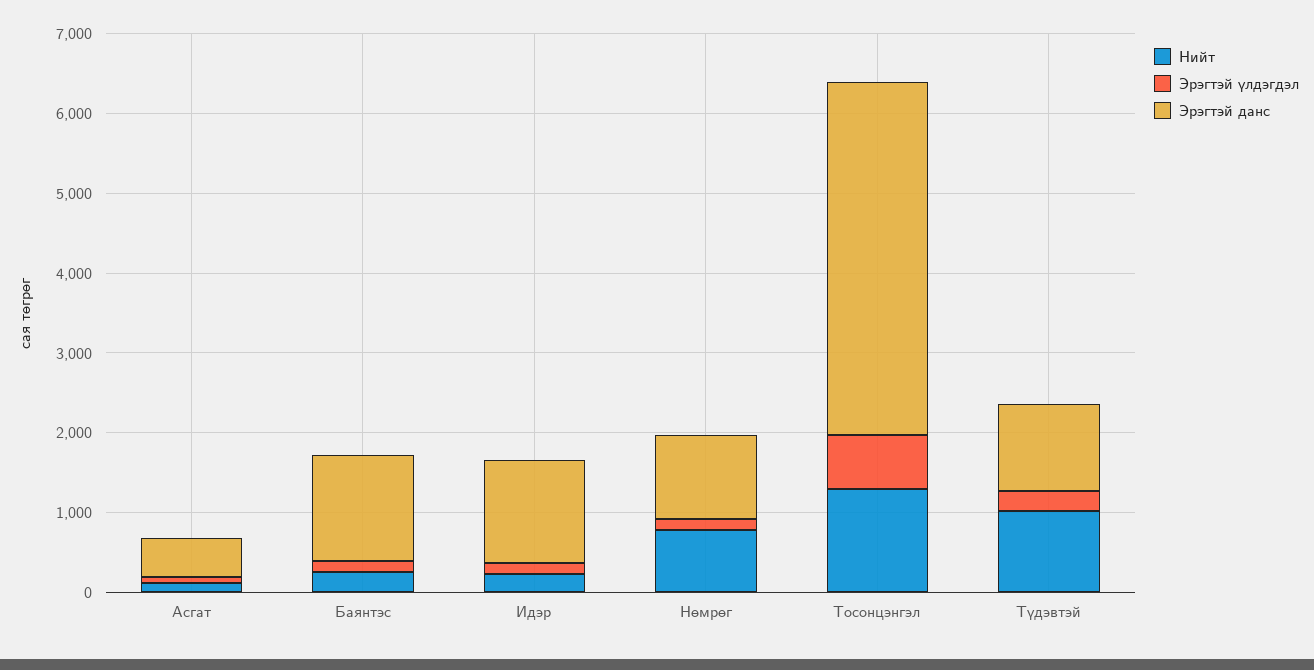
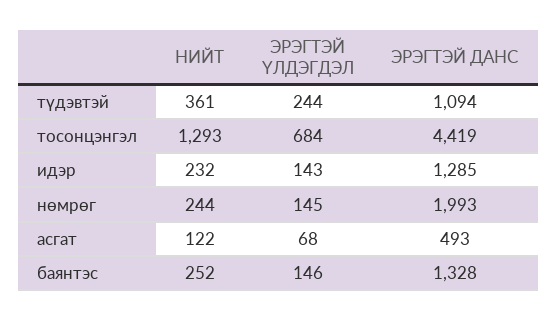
Нийт, Нөмрөг: 800 -> 244
Эрэгтэй данс, Нөмрөг: 1000 -> 1993
Нийт, Түдэвтэй: 1000 -> 361

